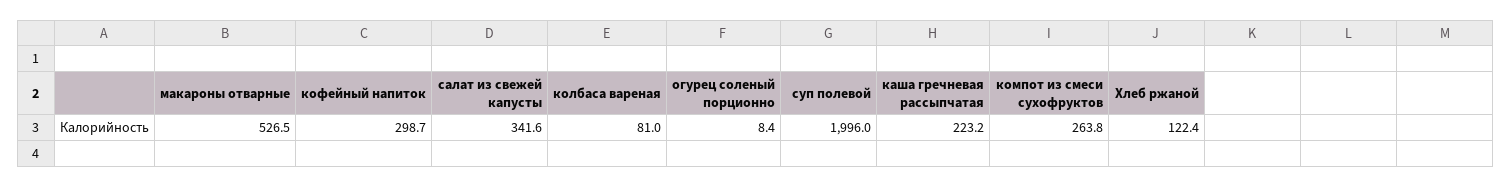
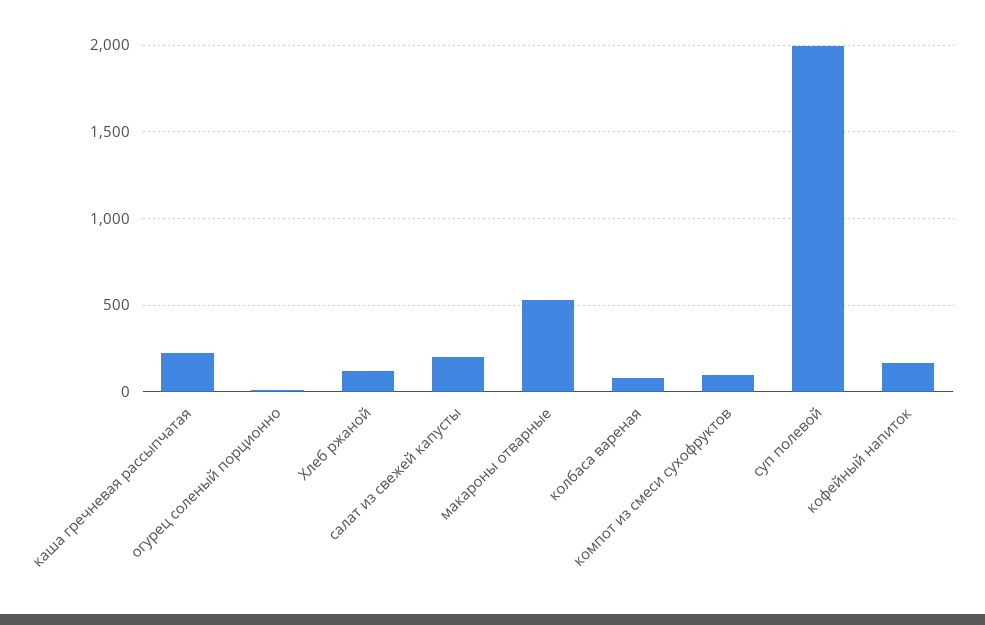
кофейный напиток: 298.7 -> 150
салат из свежей капусты: 341.6 -> 200
компот из смеси сухофруктов: 263.8 -> 100

